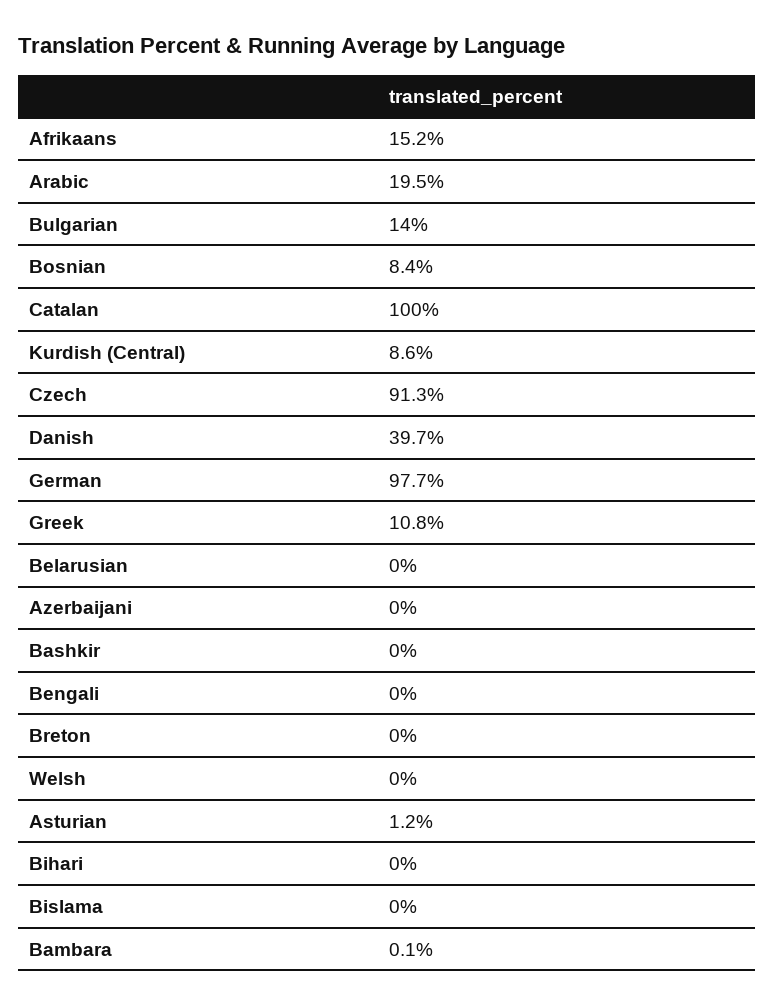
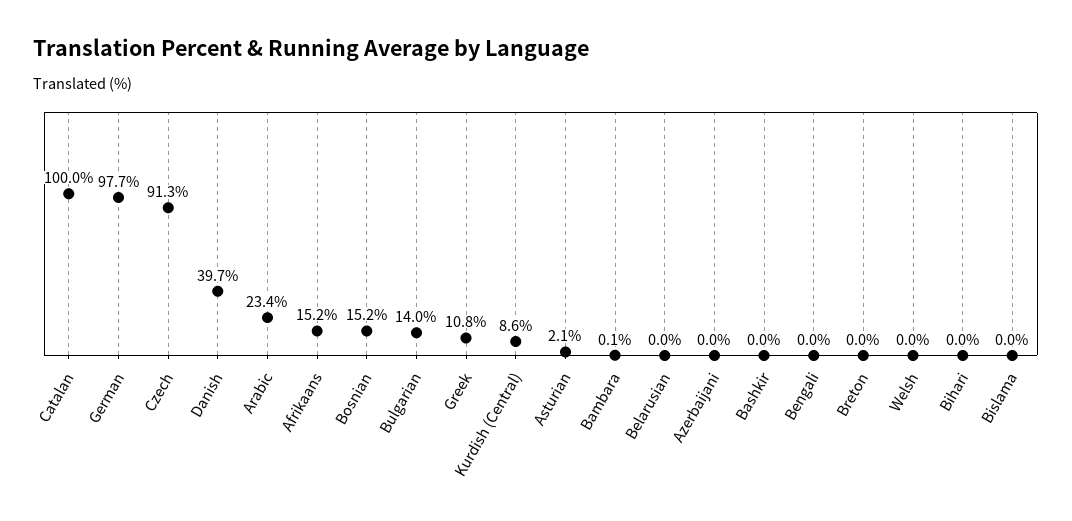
Arabic: 19.5 -> 23.4
Bosnian: 8.4 -> 15.2
Asturian: 1.2 -> 2.1

